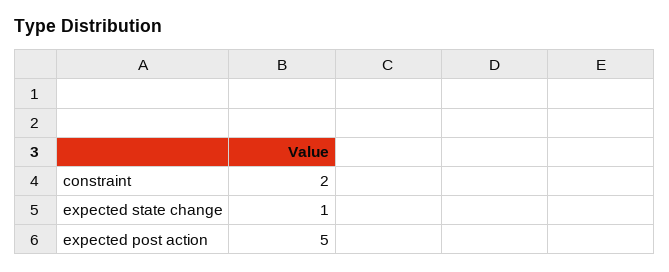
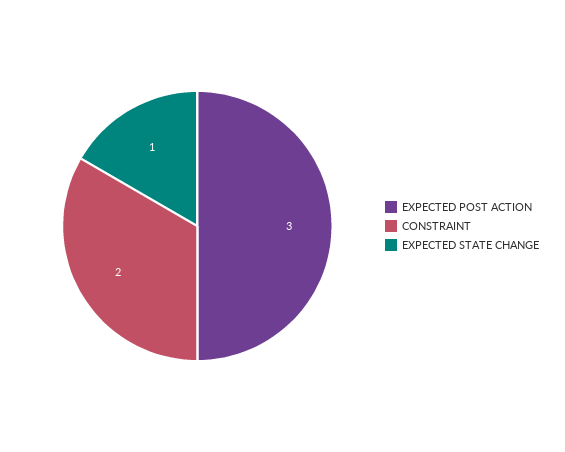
expected post action: 5 -> 3

